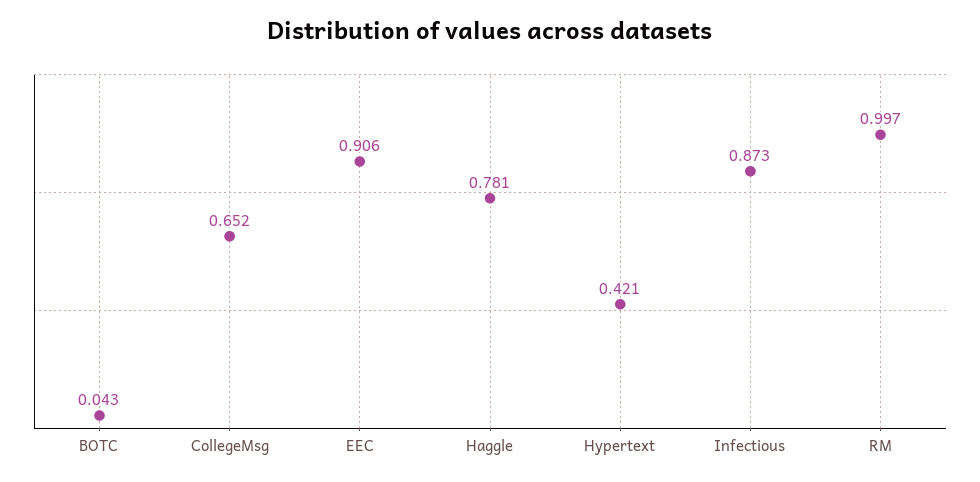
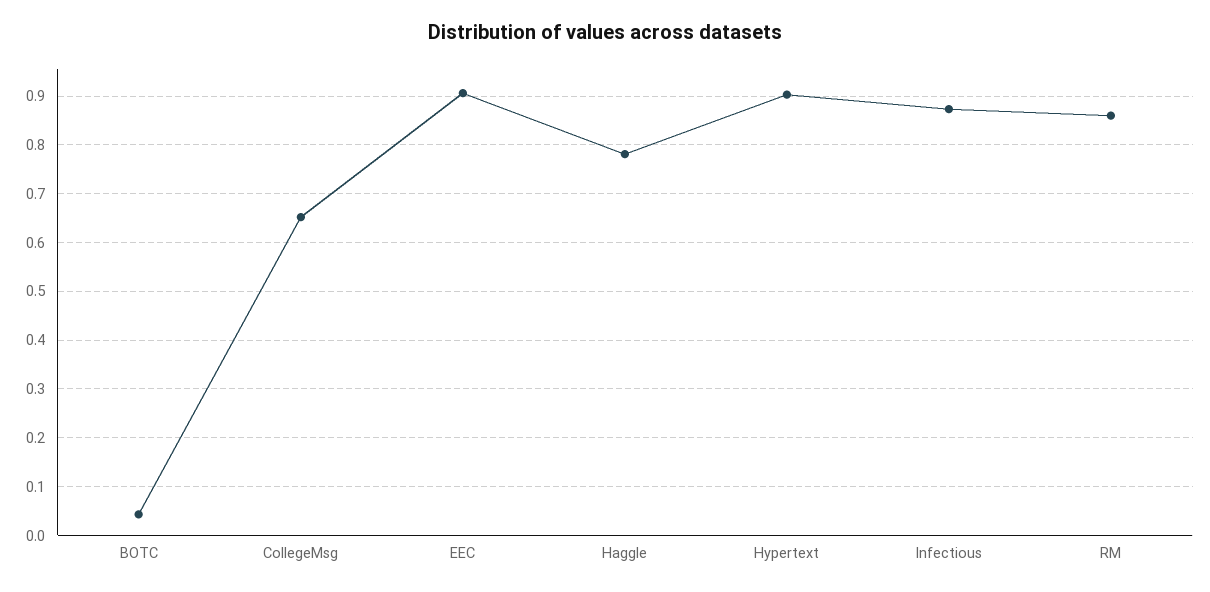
Hypertext: 0.421 -> 0.9
RM: 0.997 -> 0.86

